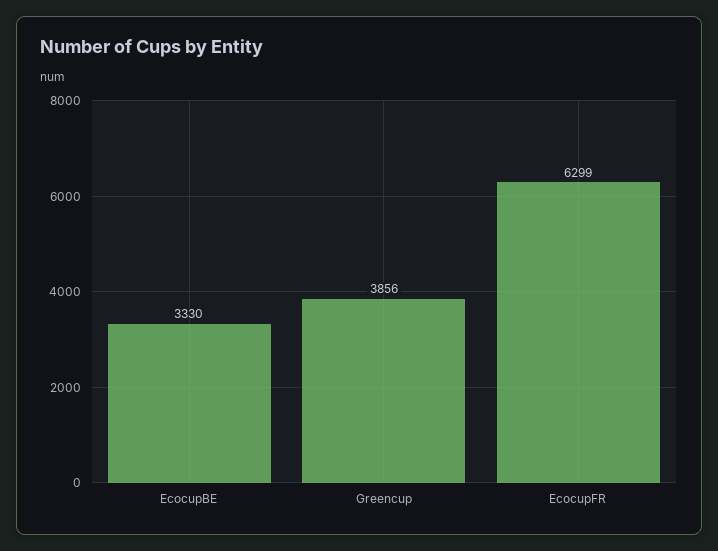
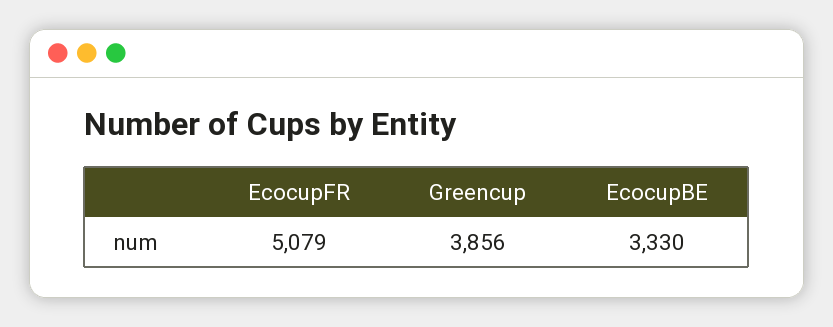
EcocupFR: 6299 -> 5079

